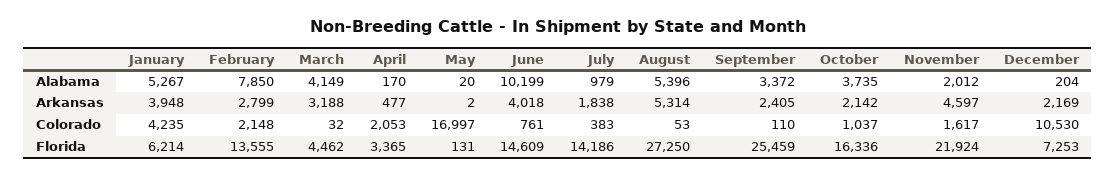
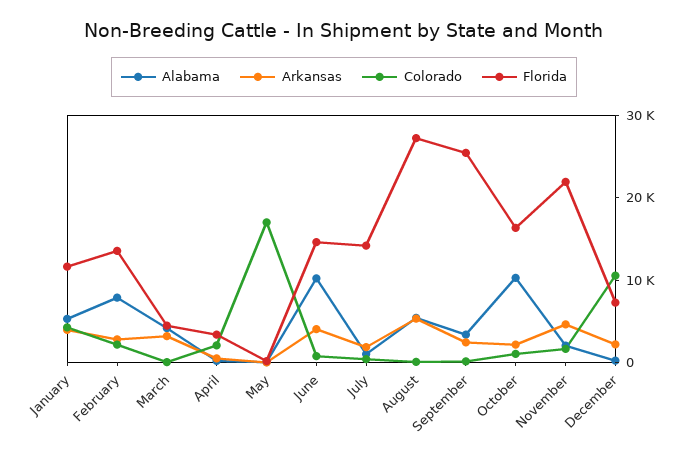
Alabama, October: 3735 -> 10000
Florida, January: 6214 -> 12000

